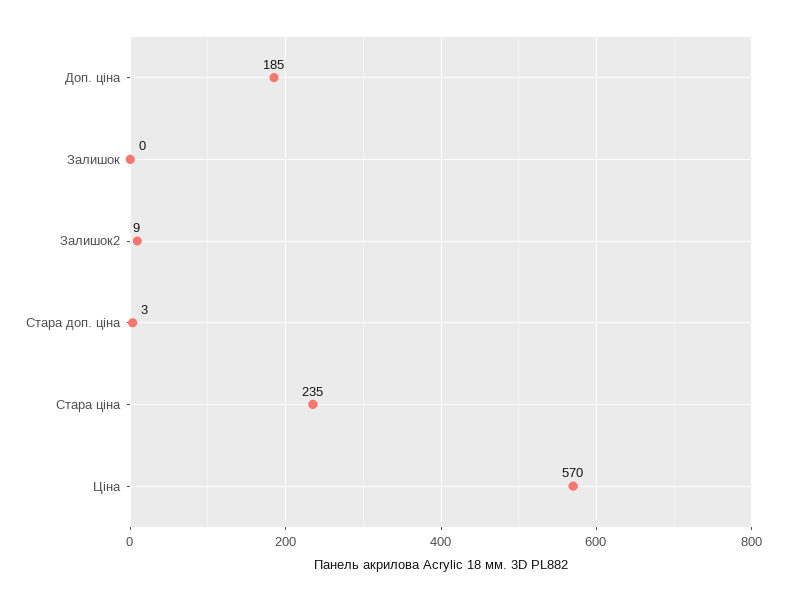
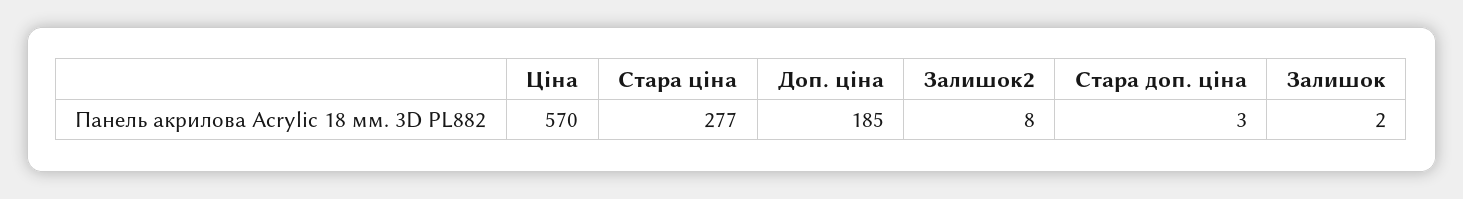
Залишок: 0 -> 2
Залишок2: 9 -> 8
Стара ціна: 235 -> 277

